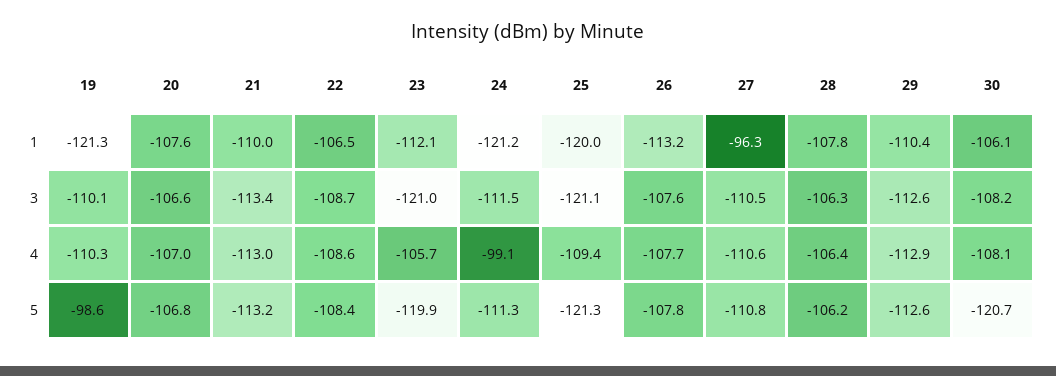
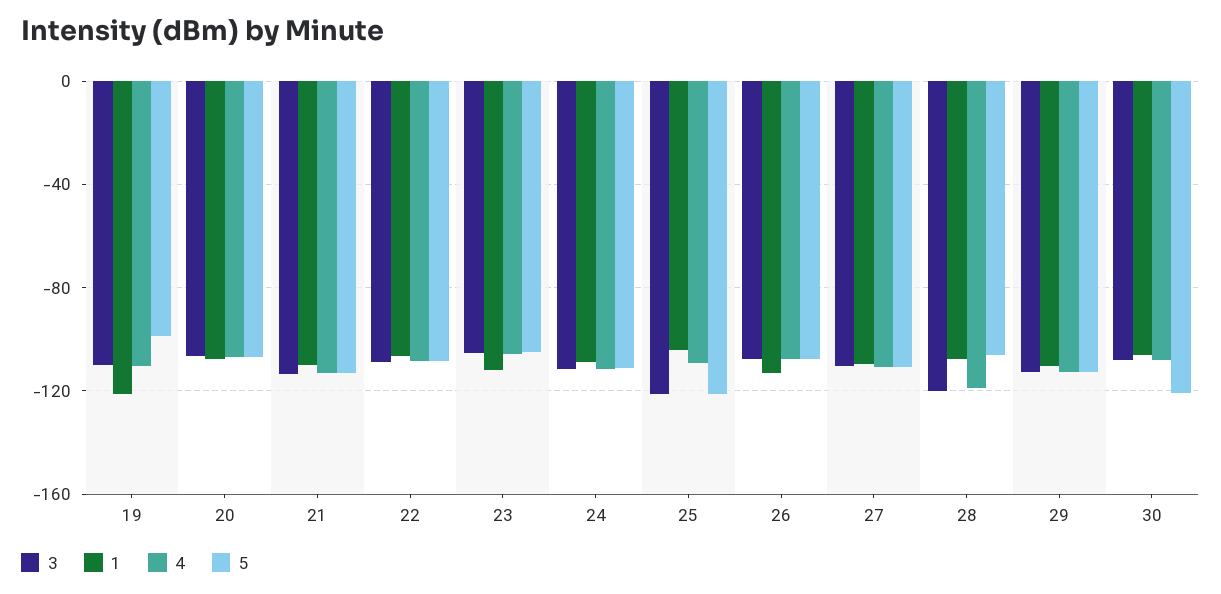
1, 24: -121.2 -> -110
1, 25: -120 -> -105
1, 27: -96.3 -> -110
3, 23: -121 -> -105
3, 28: -106.3 -> -120
4, 24: -99.1 -> -110
4, 28: -106.4 -> -120
5, 23: -119.9 -> -105

